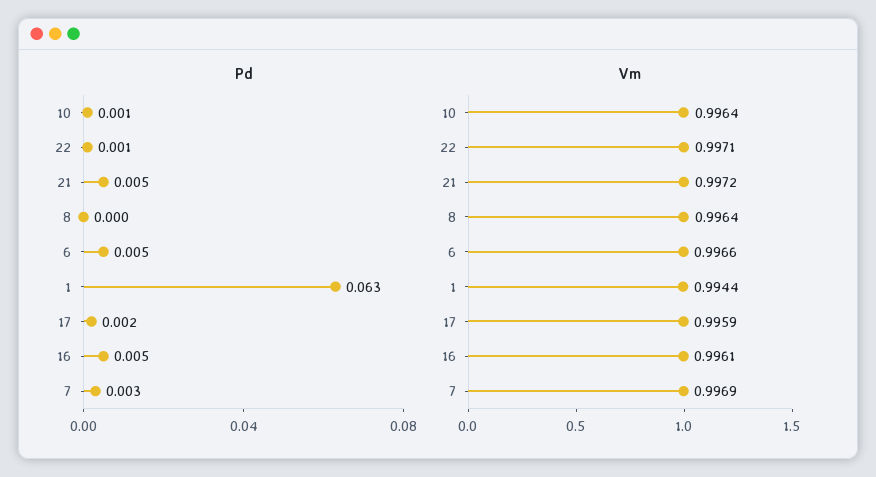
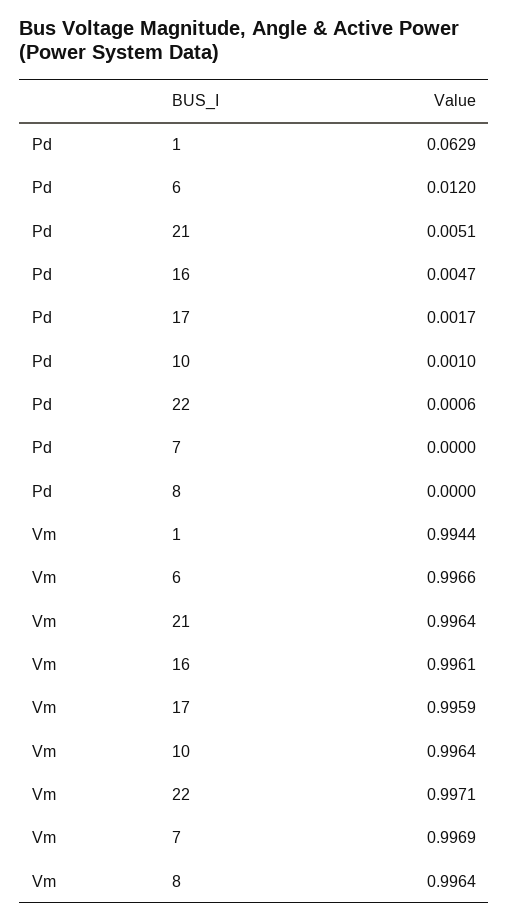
Pd, 6: 0.005 -> 0.012
Pd, 7: 0.003 -> 0
Vm, 21: 0.9972 -> 0.9964

